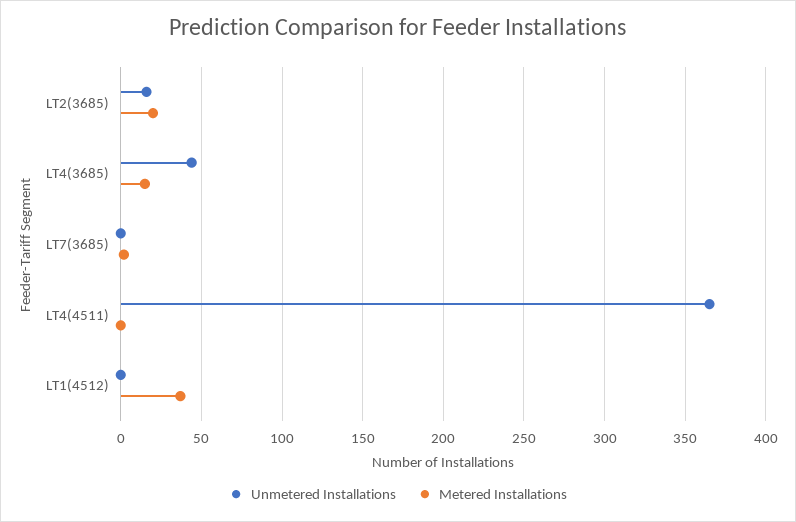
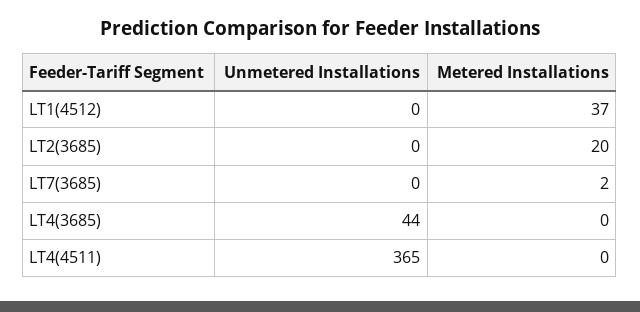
Unmetered Installations, LT2(3685): 15 -> 0
Metered Installations, LT4(3685): 15 -> 0

